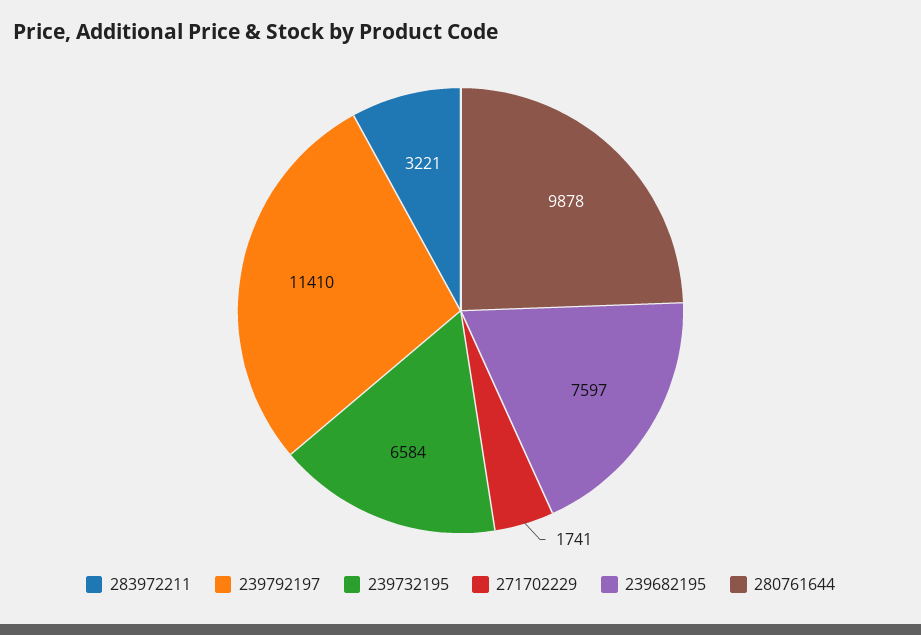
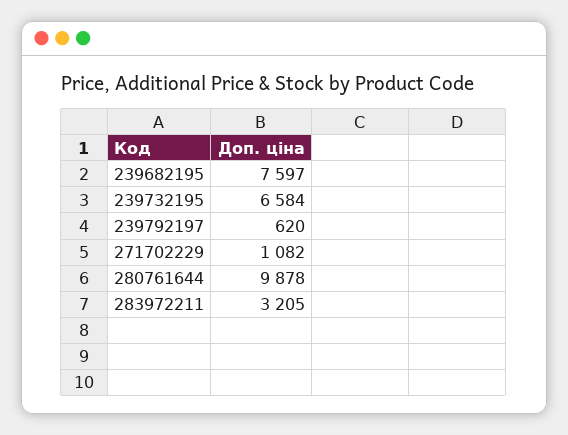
283972211: 3221 -> 3205
239792197: 11410 -> 620
271702229: 1741 -> 1082

